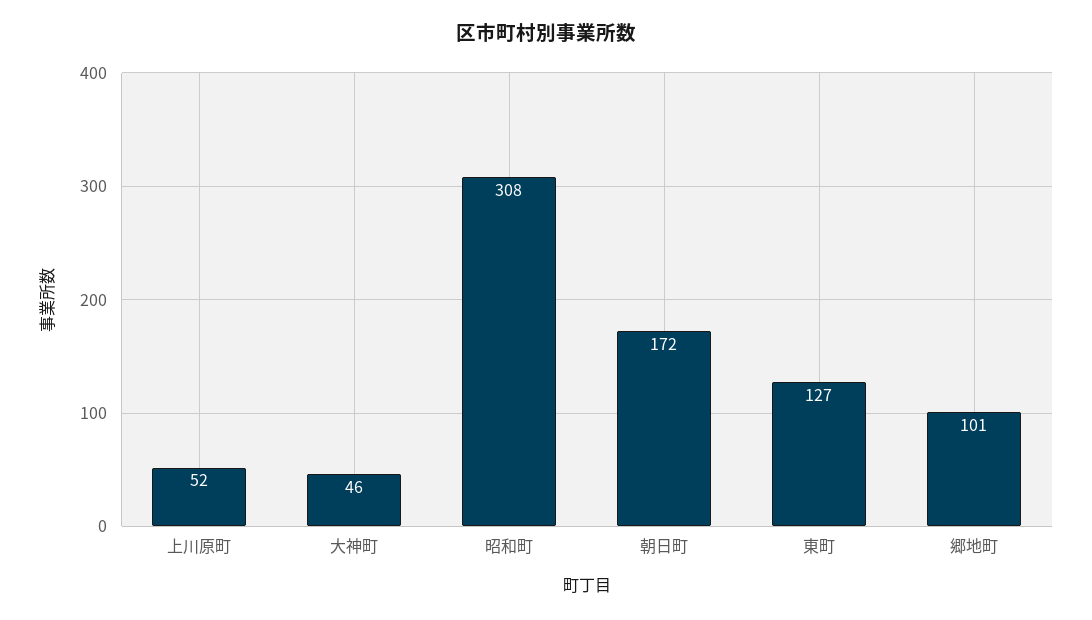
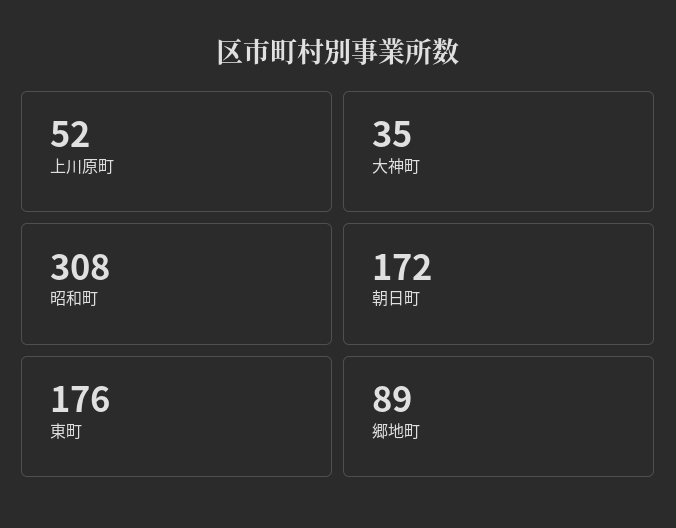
大神町: 46 -> 35
東町: 127 -> 176
郷地町: 101 -> 89

